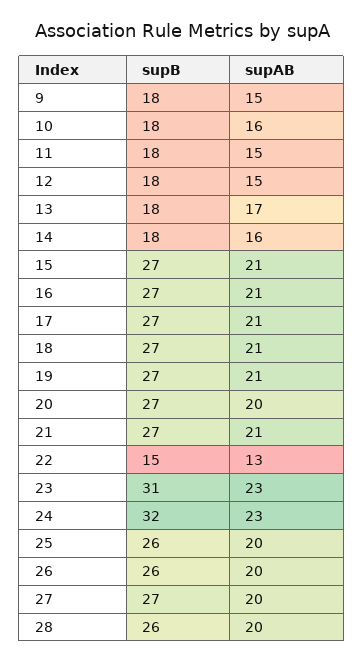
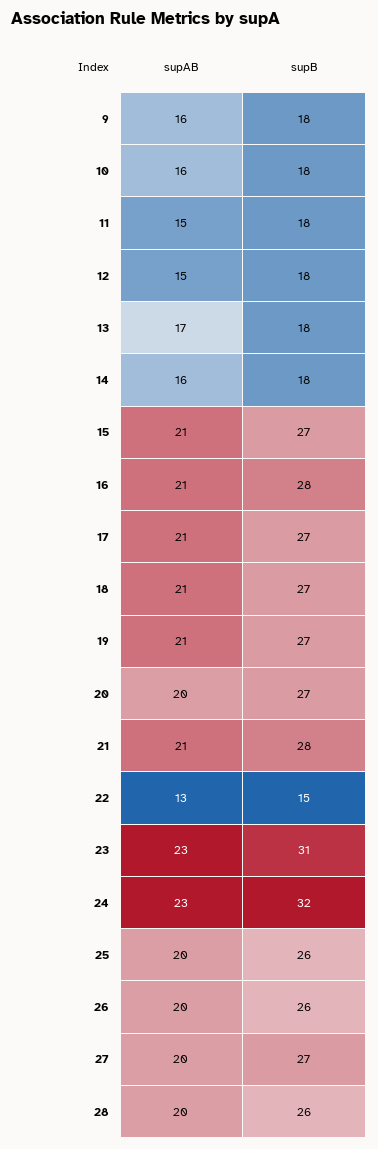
supAB, 9: 15 -> 16
supB, 16: 27 -> 28
supB, 21: 27 -> 28

